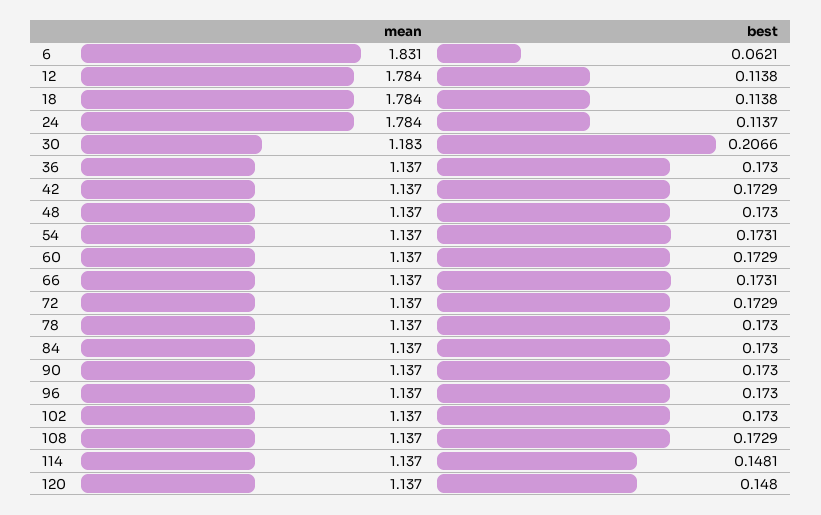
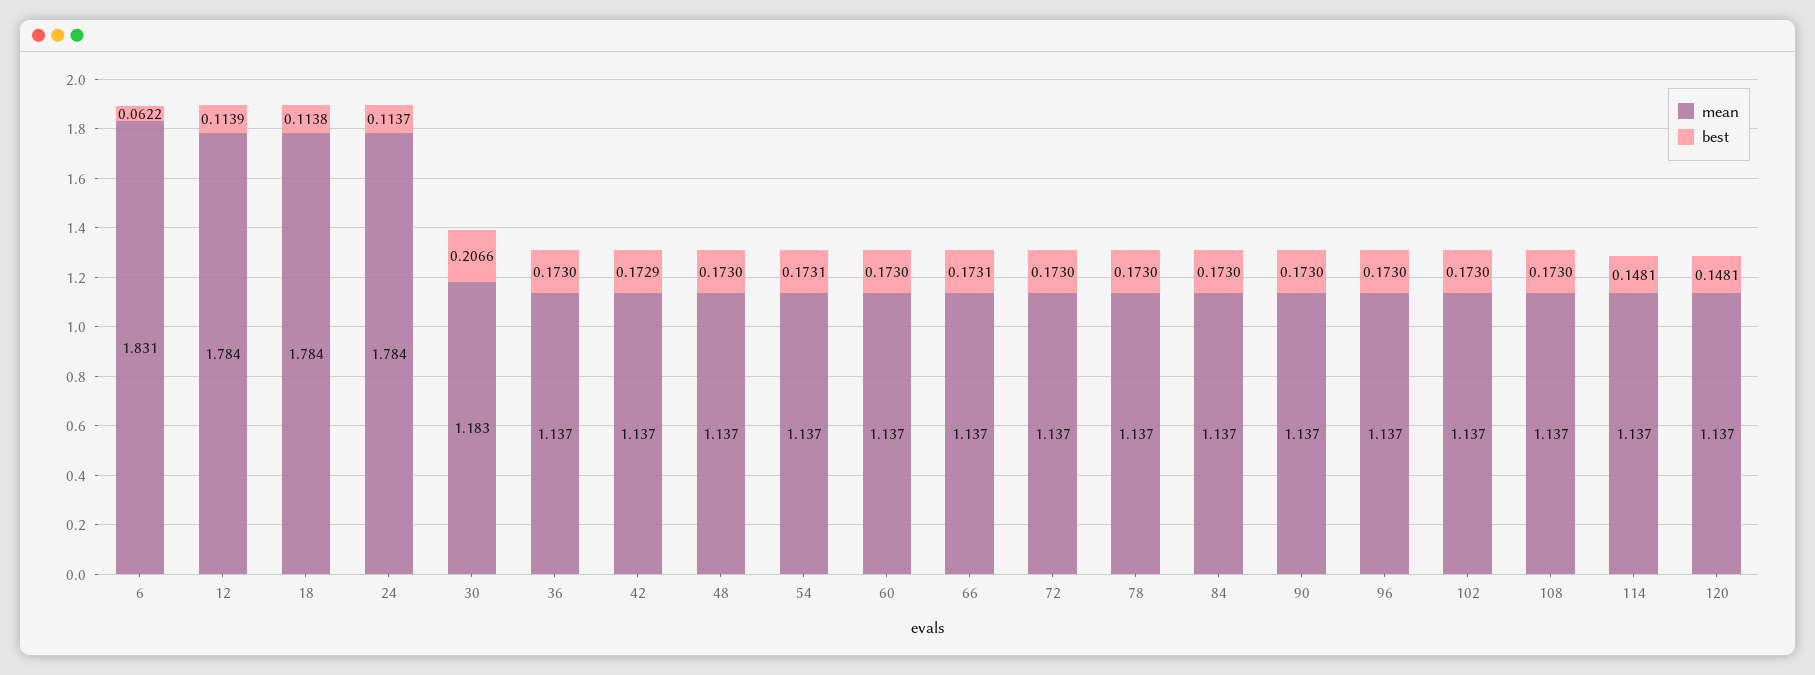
best, 6: 0.0621 -> 0.0622
best, 12: 0.1138 -> 0.1139
best, 60: 0.1729 -> 0.173
best, 72: 0.1729 -> 0.173
best, 108: 0.1729 -> 0.173
best, 120: 0.148 -> 0.1481

